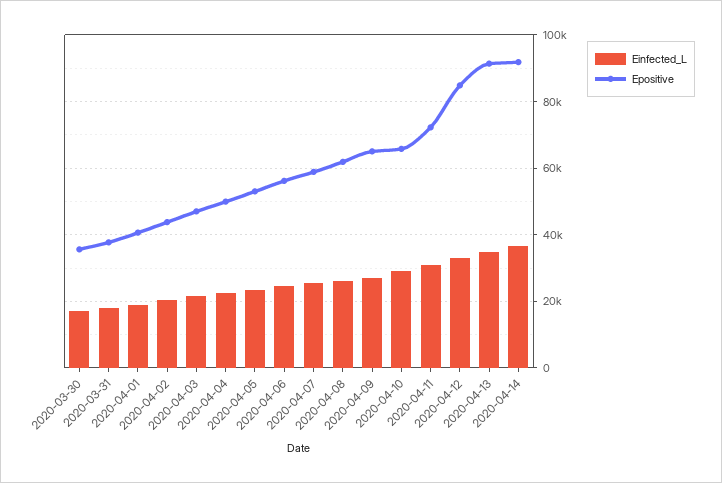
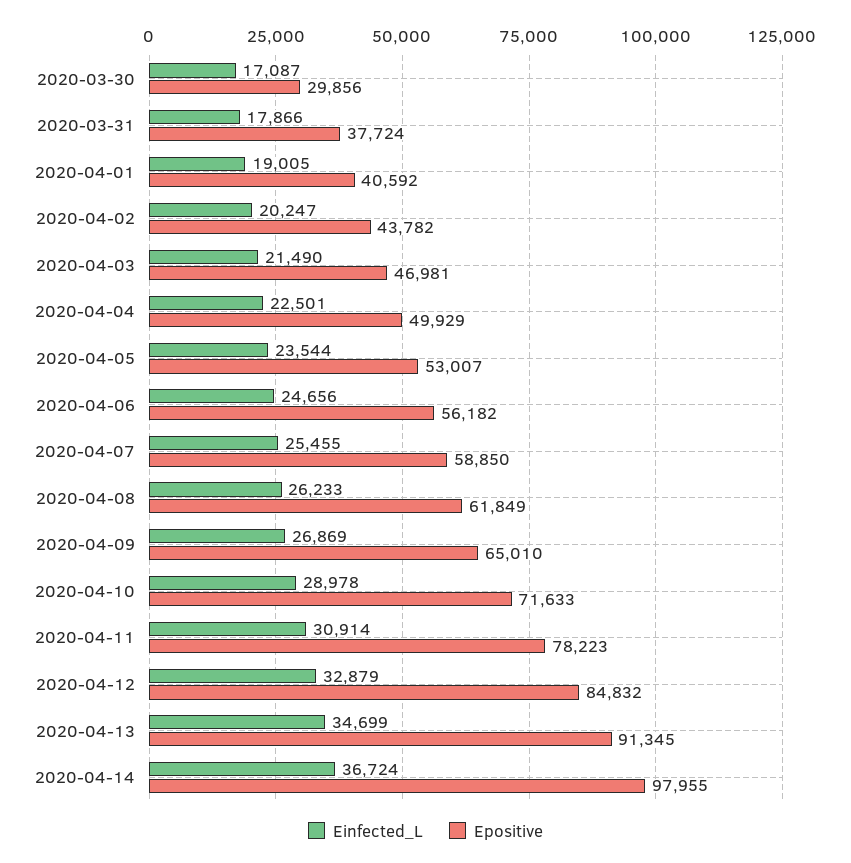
Epositive, 2020-03-30: 36000 -> 29856
Epositive, 2020-04-10: 66000 -> 71633
Epositive, 2020-04-11: 72000 -> 78223
Epositive, 2020-04-14: 92000 -> 97955

